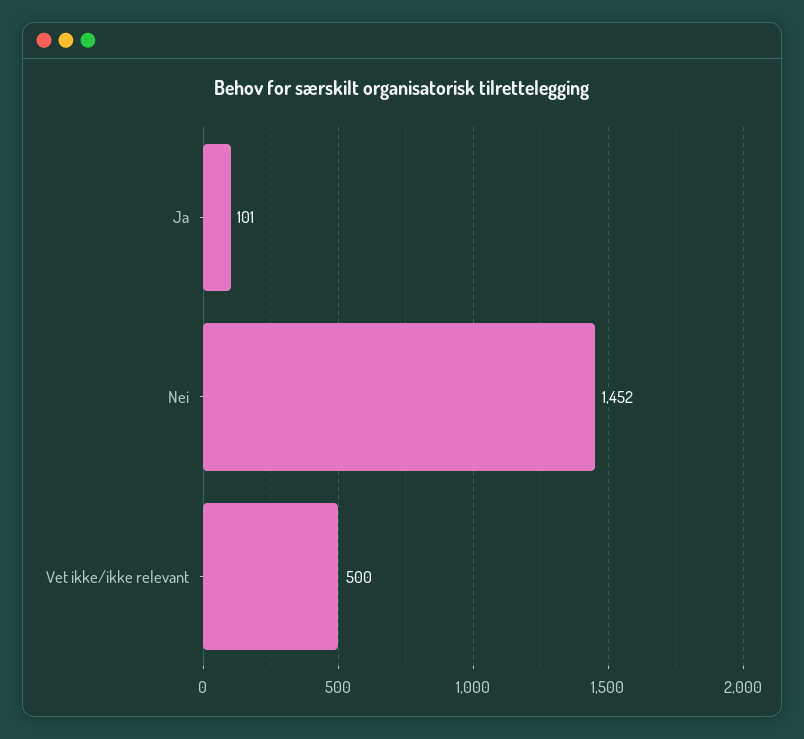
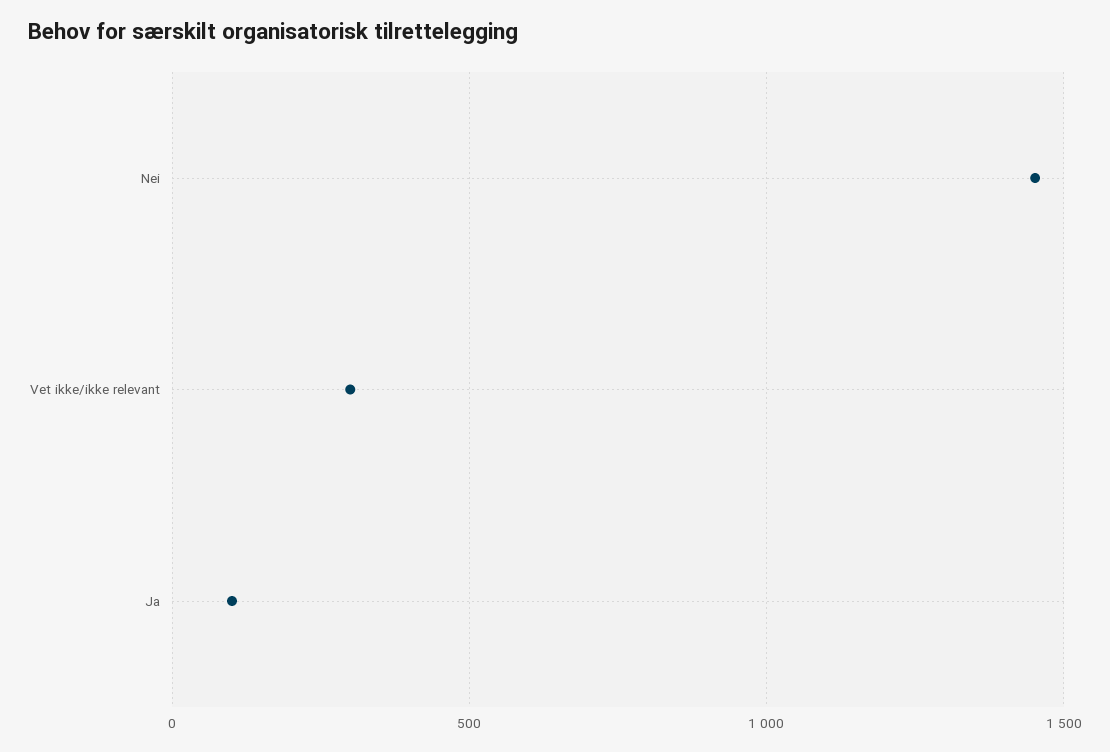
Vet ikke/ikke relevant: 500 -> 300

